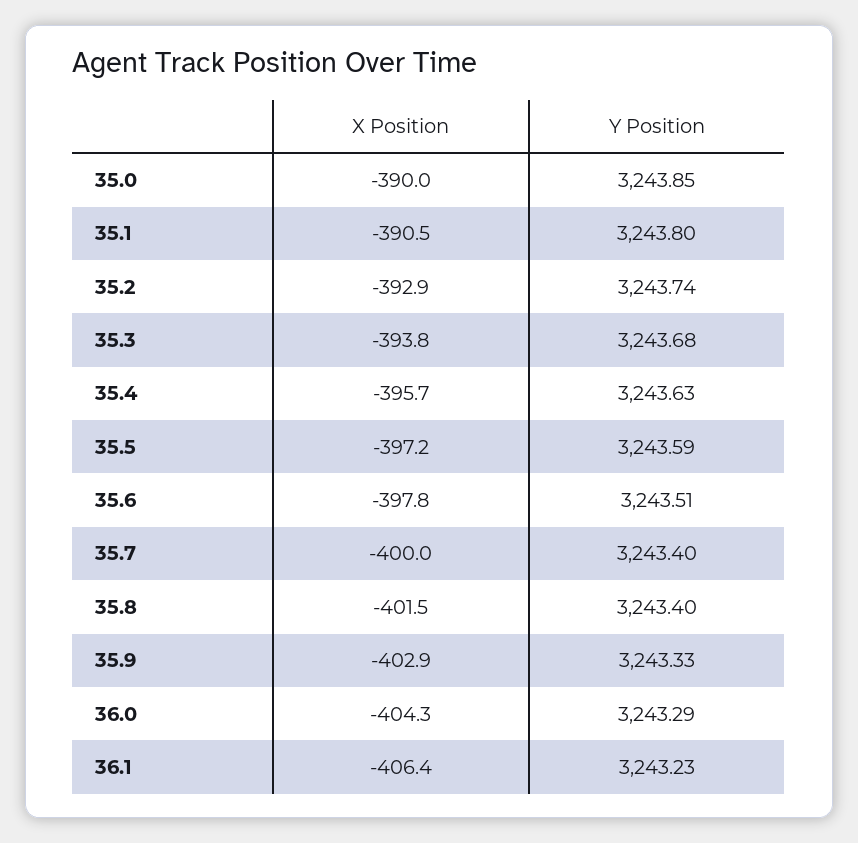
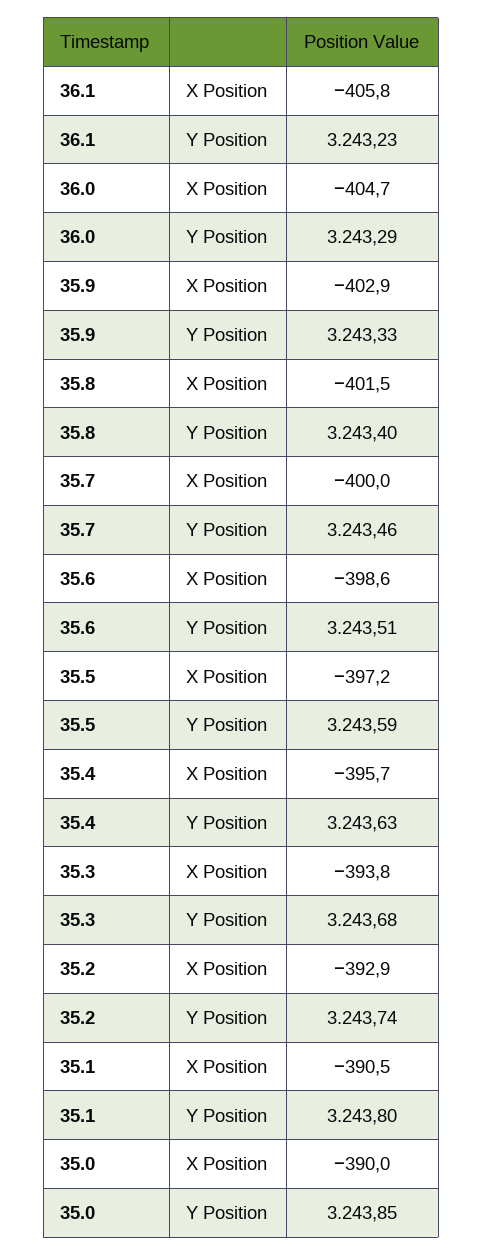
X Position, 35.6: -397.8 -> -398.6
Y Position, 35.7: 3243.4 -> 3243.46
X Position, 36.0: -404.3 -> -404.7
X Position, 36.1: -406.4 -> -405.8

